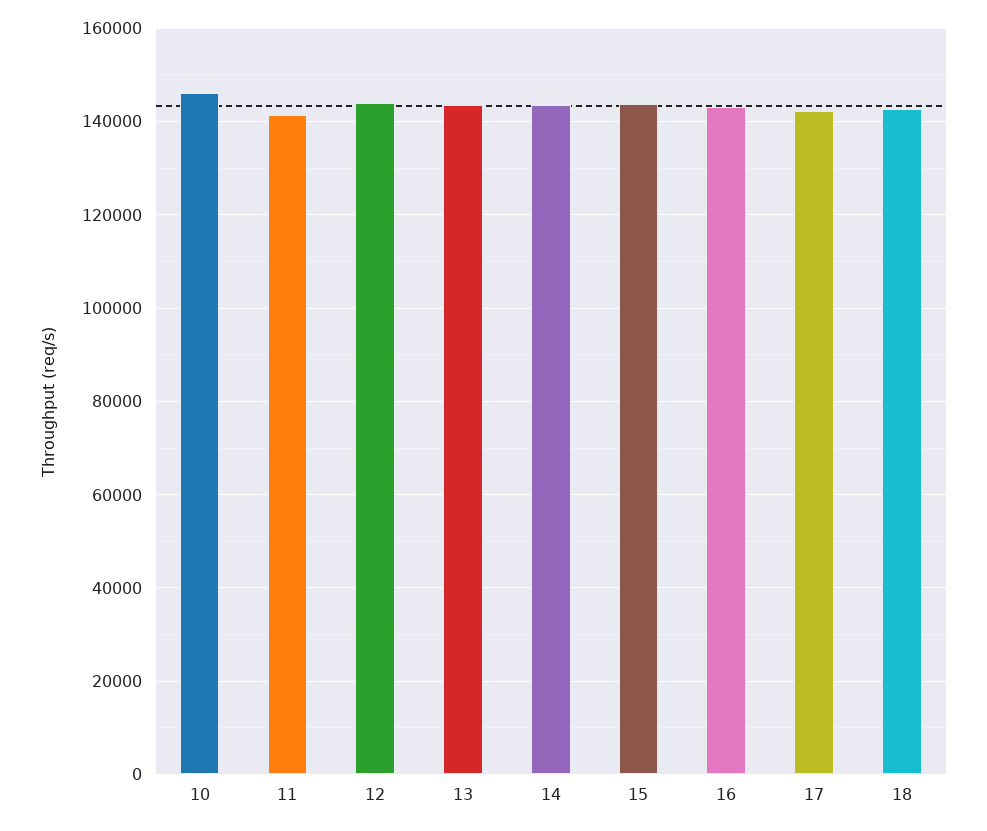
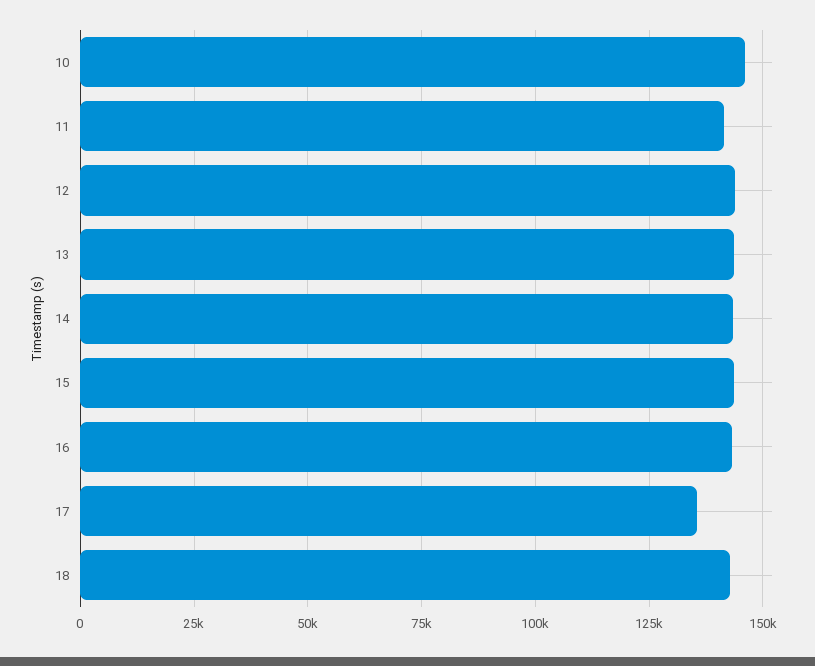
17: 142000 -> 135000

